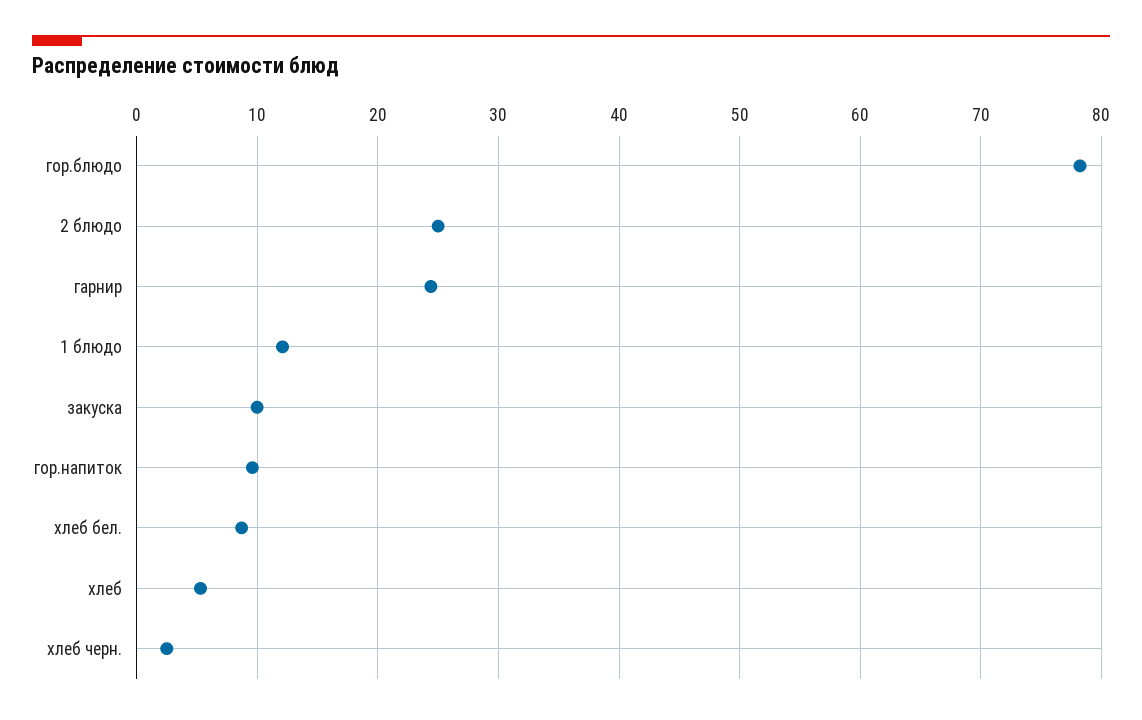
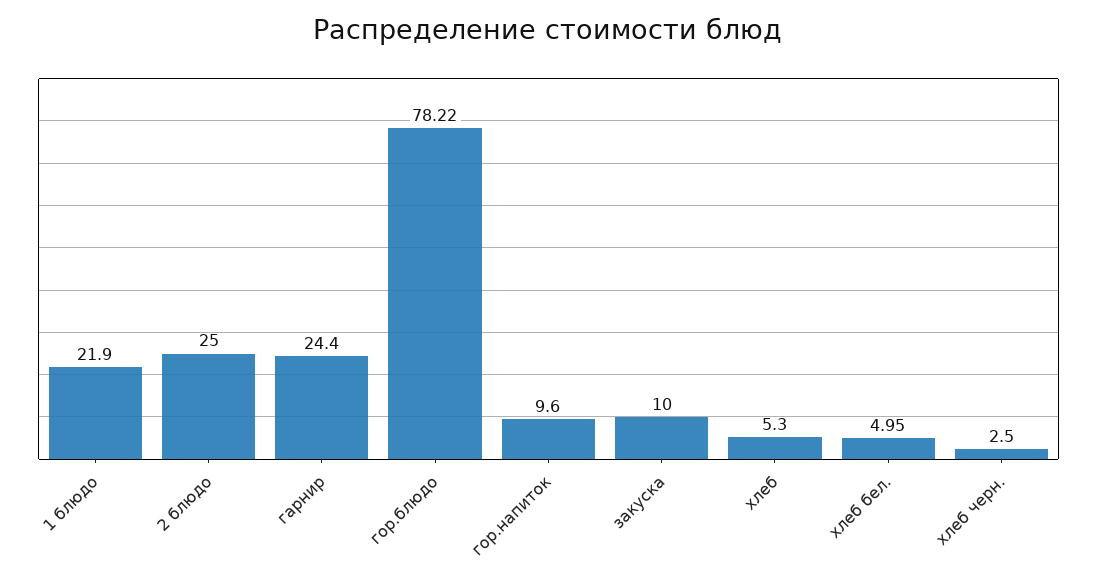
1 блюдо: 12 -> 21.9
хлеб бел.: 9 -> 4.95

